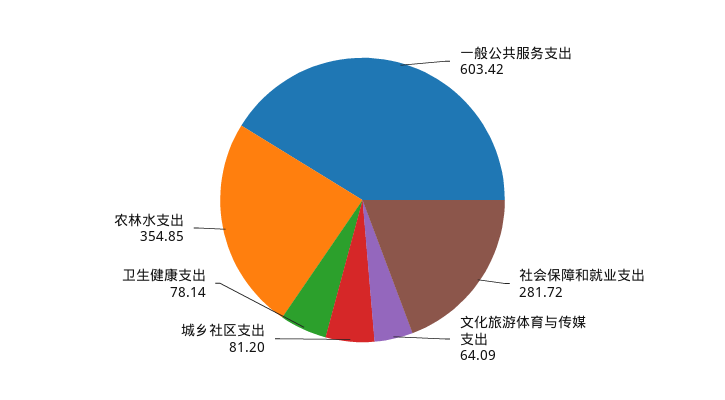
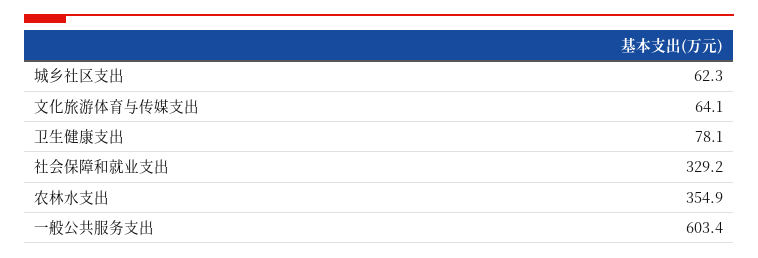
社会保障和就业支出: 281.72 -> 329.2
城乡社区支出: 81.2 -> 62.3

